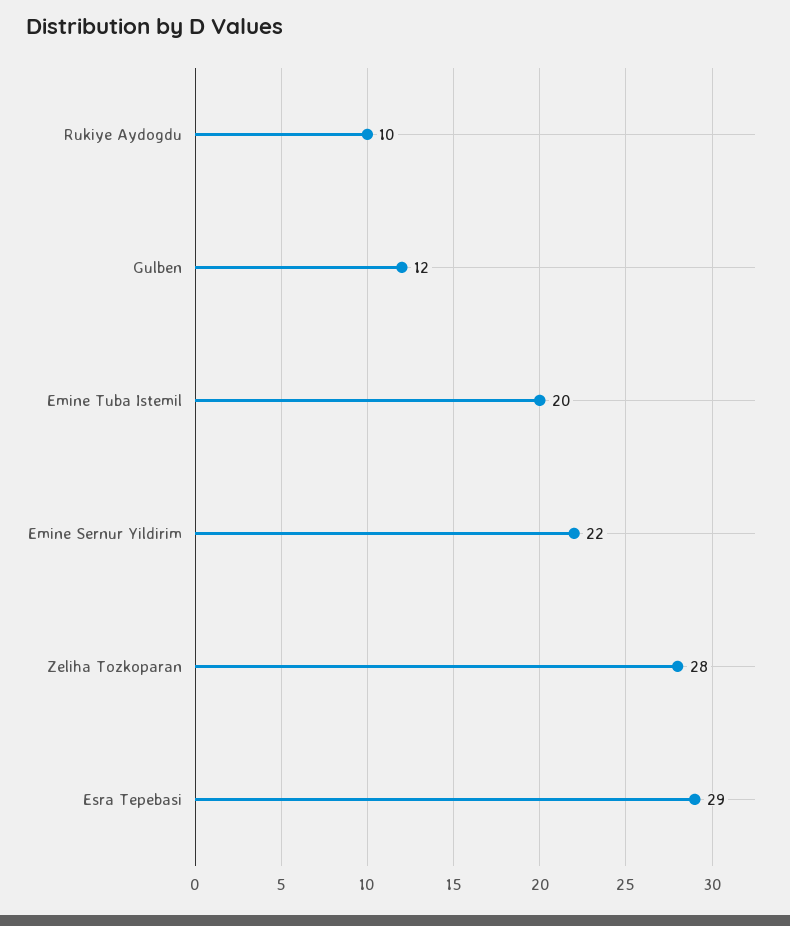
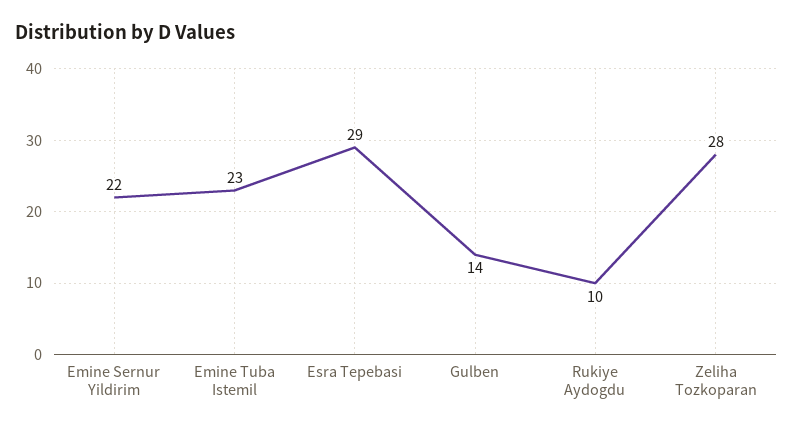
Gulben: 12 -> 14
Emine Tuba Istemil: 20 -> 23

